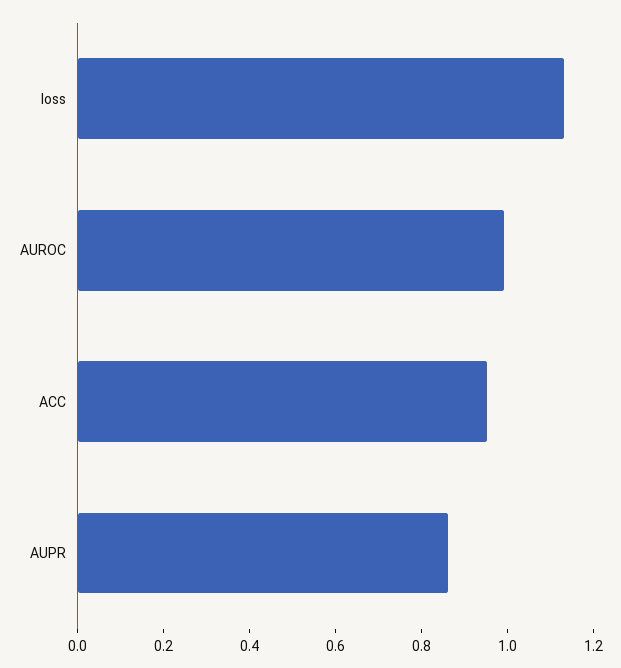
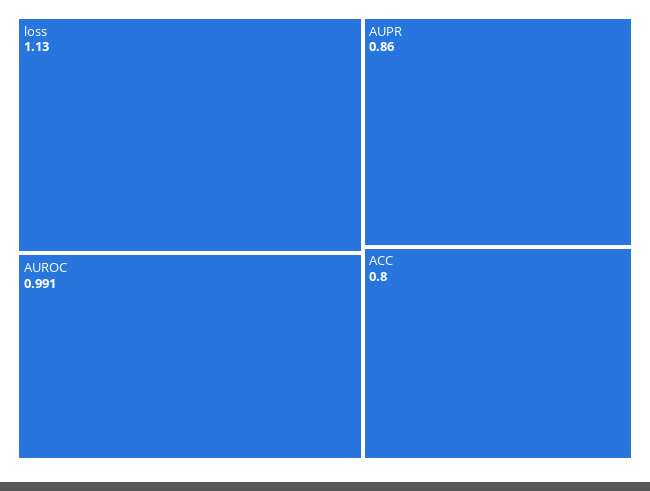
ACC: 0.95 -> 0.8

